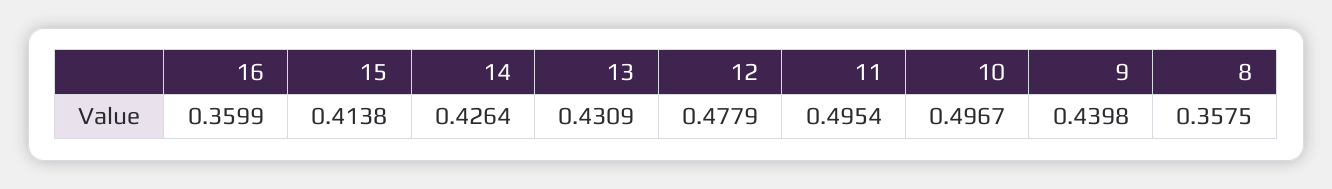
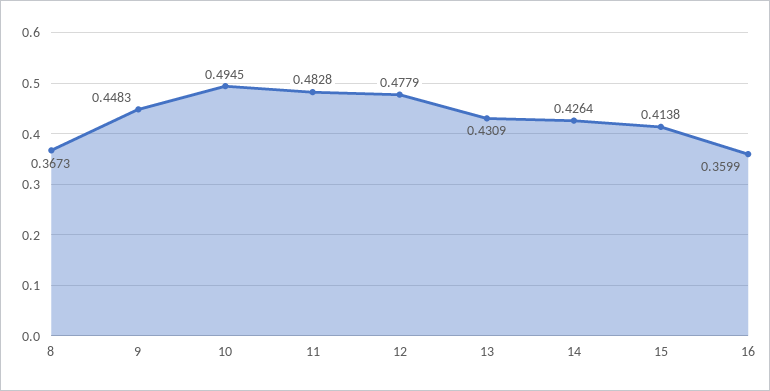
11: 0.4954 -> 0.4828
10: 0.4967 -> 0.4945
9: 0.4398 -> 0.4483
8: 0.3575 -> 0.3673

